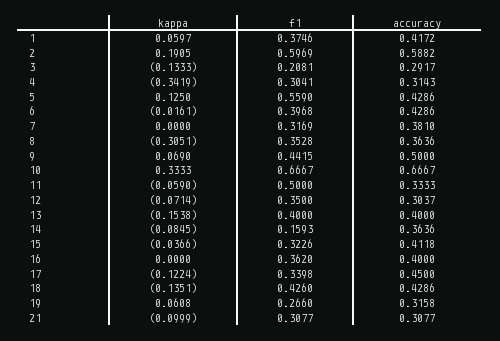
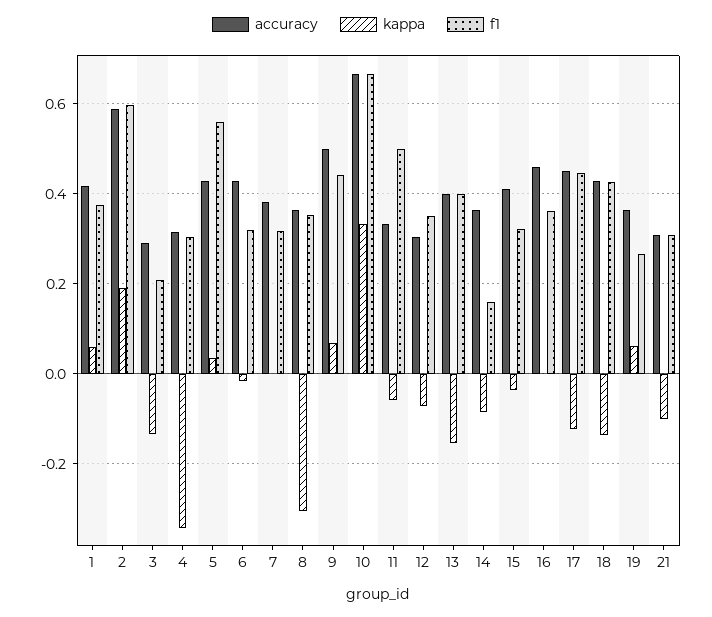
kappa, 5: 0.125 -> 0.04
f1, 6: 0.3968 -> 0.32
accuracy, 16: 0.4 -> 0.46
f1, 17: 0.3398 -> 0.44
accuracy, 19: 0.3158 -> 0.36

